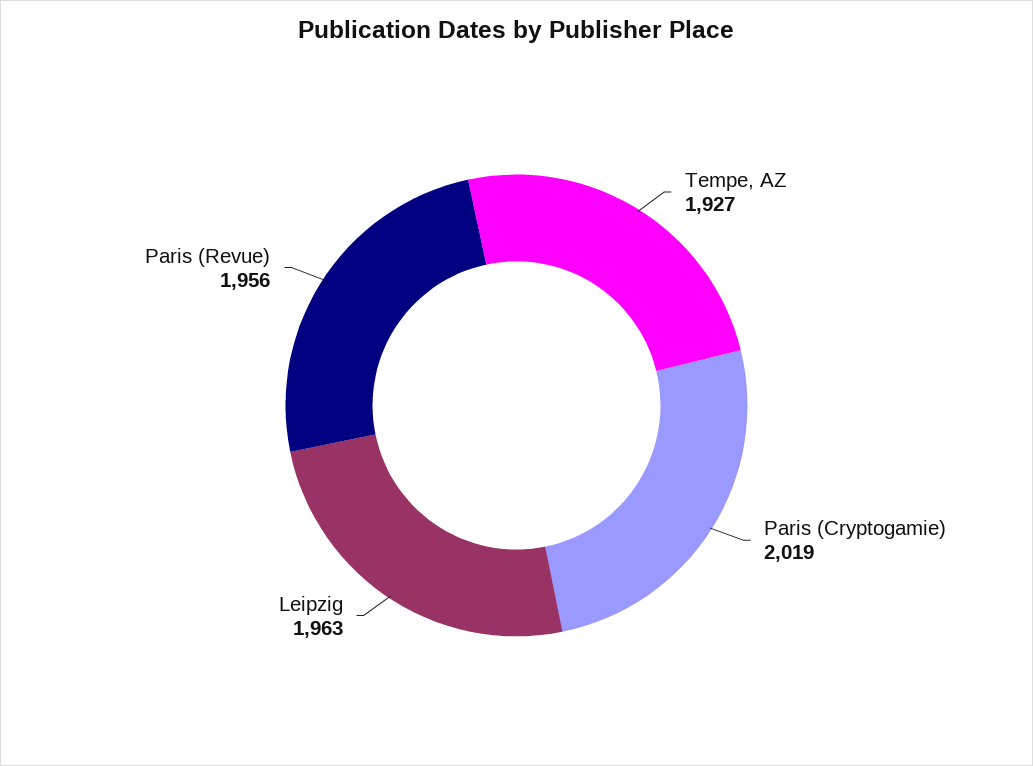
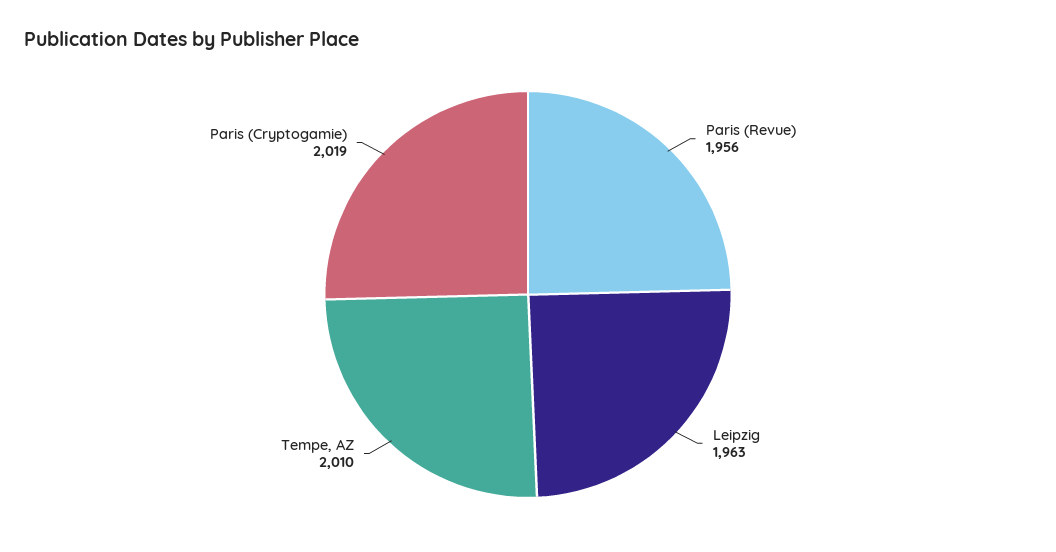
Tempe, AZ: 1927 -> 2010

